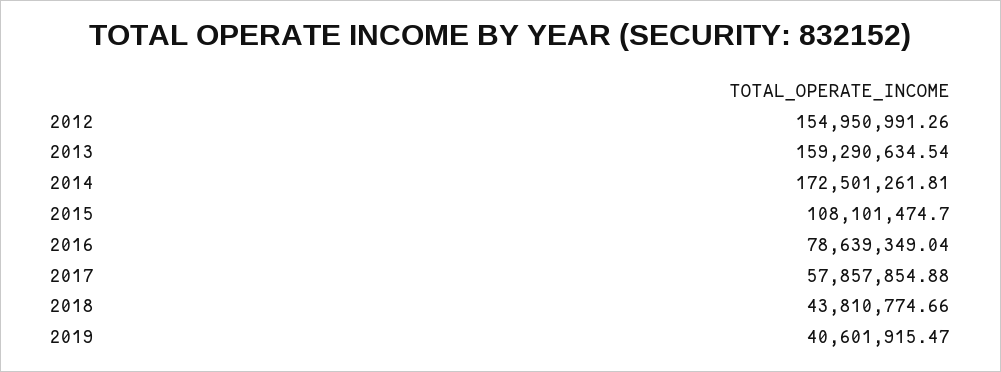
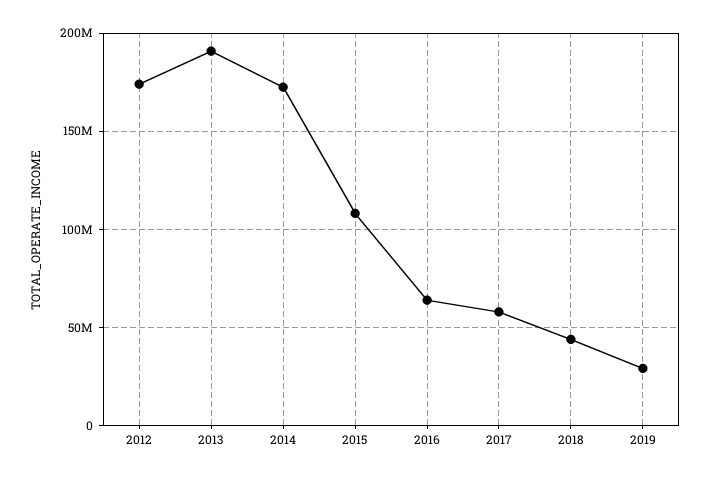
2012: 154950991.26 -> 175000000
2013: 159290634.54 -> 190000000
2016: 78639349.04 -> 65000000
2019: 40601915.47 -> 30000000

